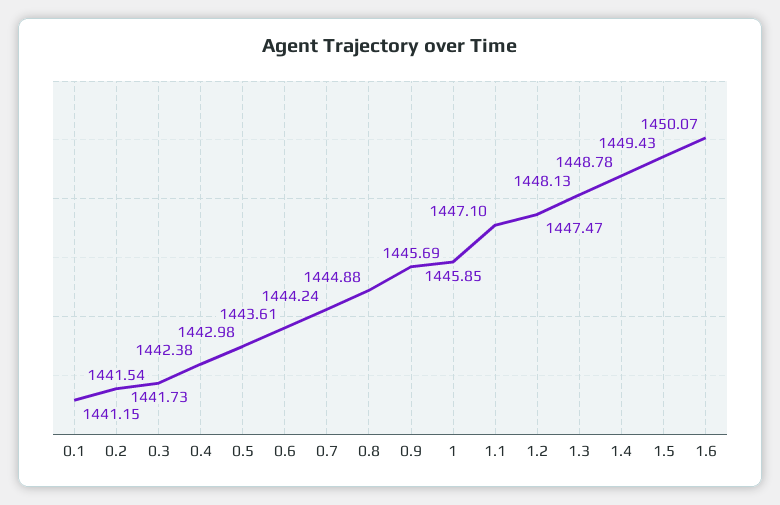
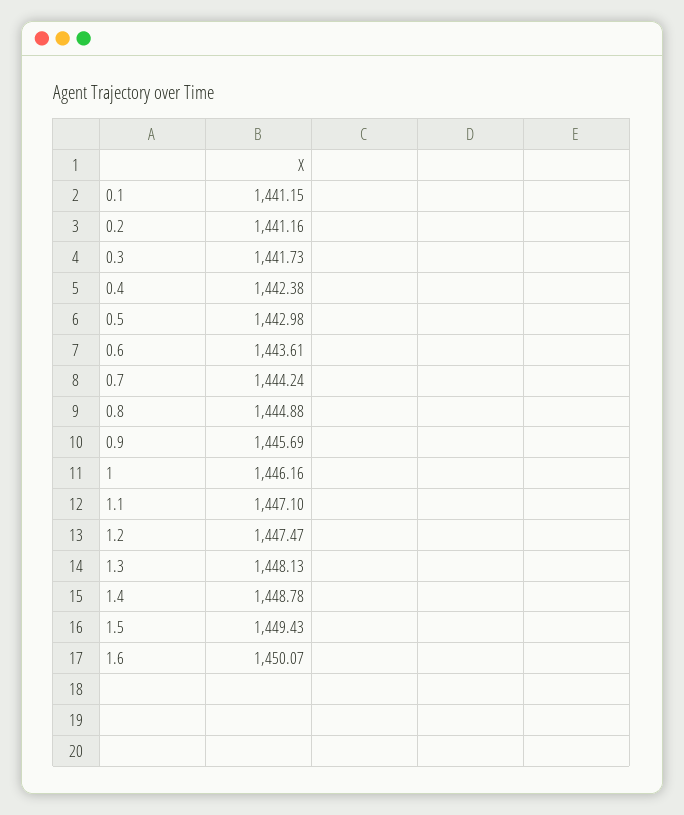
0.2: 1441.54 -> 1441.16
1: 1445.85 -> 1446.16

